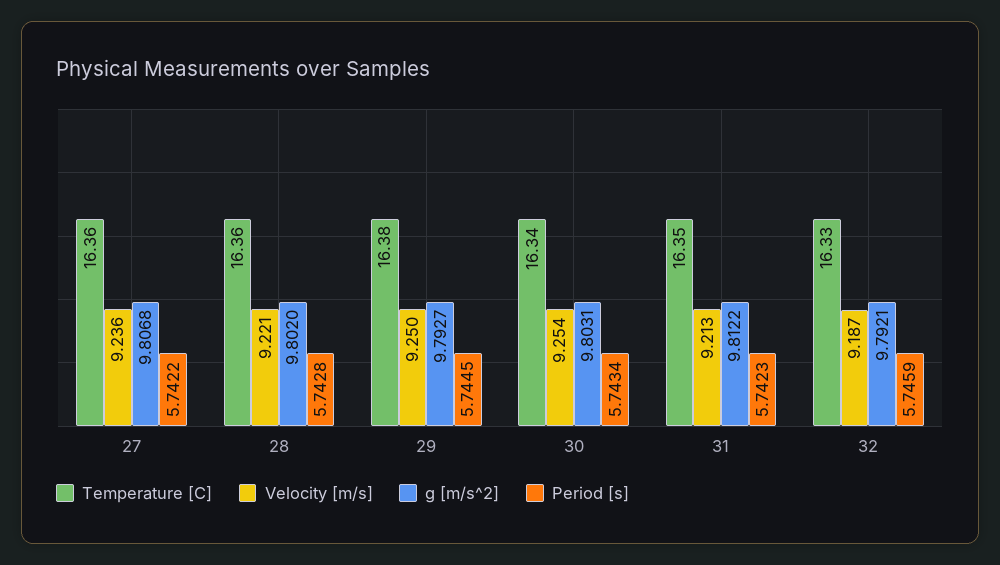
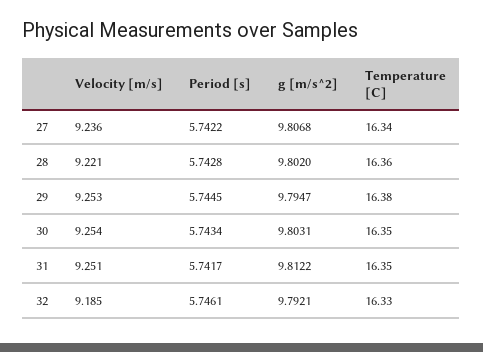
Temperature [C], 27: 16.36 -> 16.34
Velocity [m/s], 29: 9.25 -> 9.253
g [m/s^2], 29: 9.7927 -> 9.7947
Temperature [C], 30: 16.34 -> 16.35
Velocity [m/s], 31: 9.213 -> 9.251
Period [s], 31: 5.7423 -> 5.7417
Velocity [m/s], 32: 9.187 -> 9.185
Period [s], 32: 5.7459 -> 5.7461

